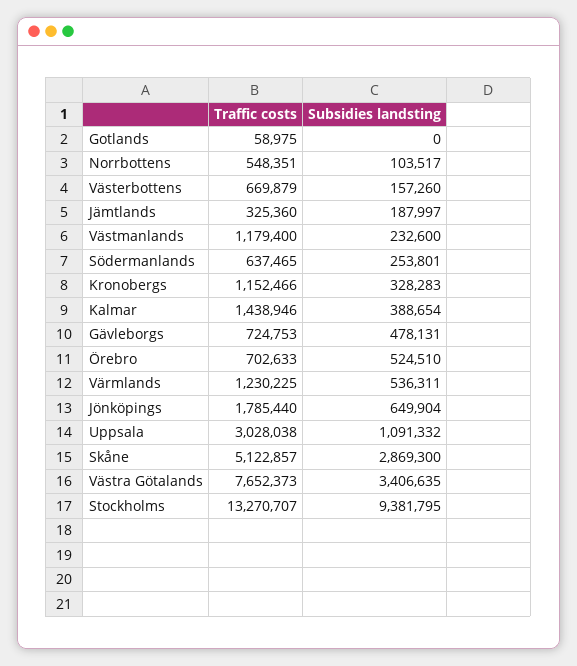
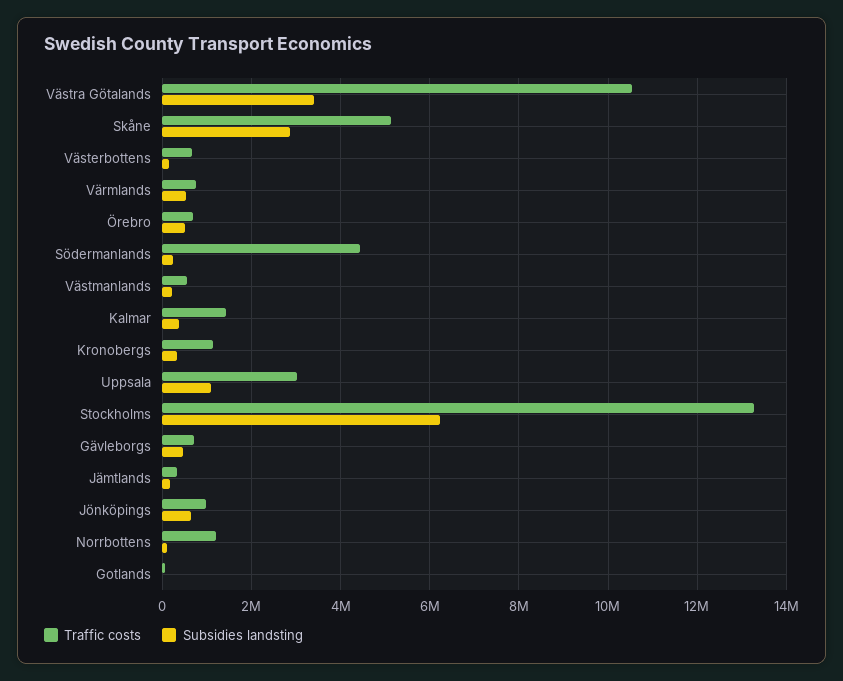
Traffic costs, Norrbottens: 548351 -> 1200000
Traffic costs, Västmanlands: 1179400 -> 600000
Traffic costs, Södermanlands: 637465 -> 4400000
Traffic costs, Värmlands: 1230225 -> 800000
Traffic costs, Jönköpings: 1785440 -> 1000000
Traffic costs, Västra Götalands: 7652373 -> 10600000
Subsidies landsting, Stockholms: 9381795 -> 6200000

